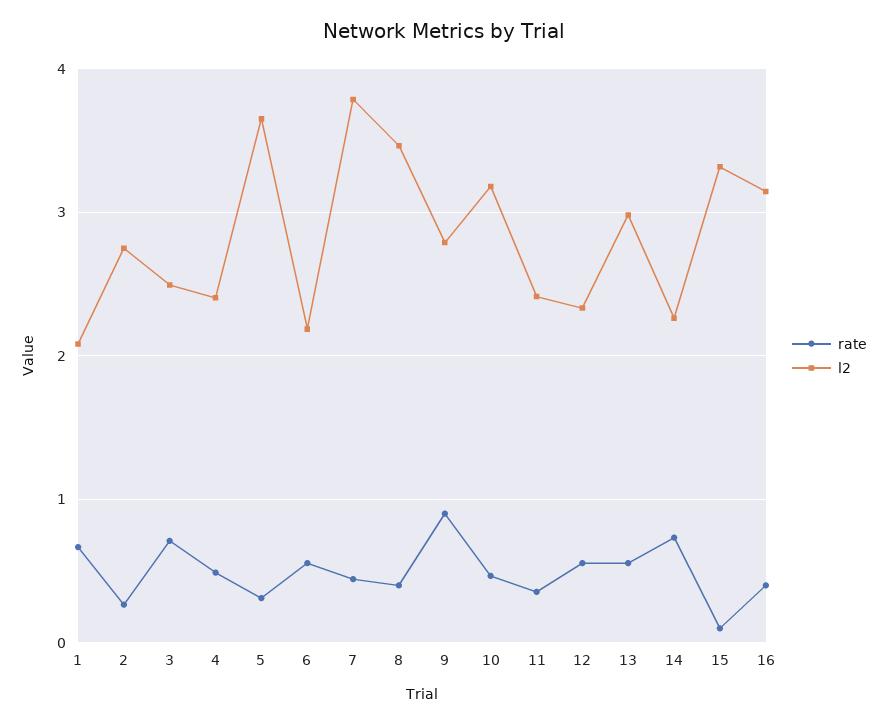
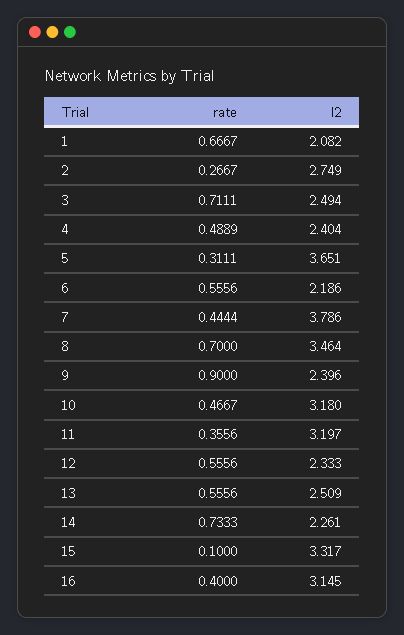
rate, 8: 0.4 -> 0.7
l2, 9: 2.8 -> 2.396
l2, 11: 2.4 -> 3.197
l2, 13: 3 -> 2.509

